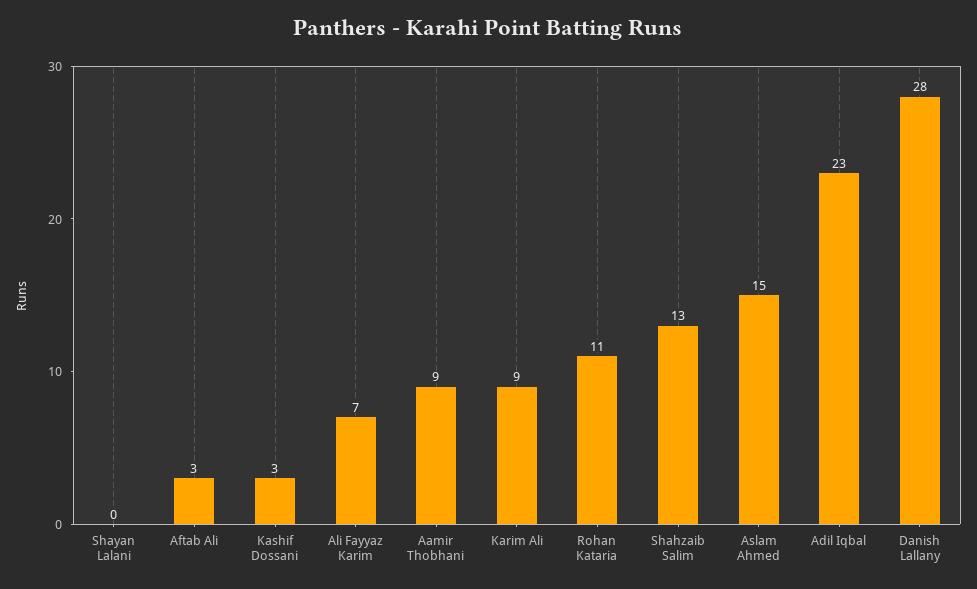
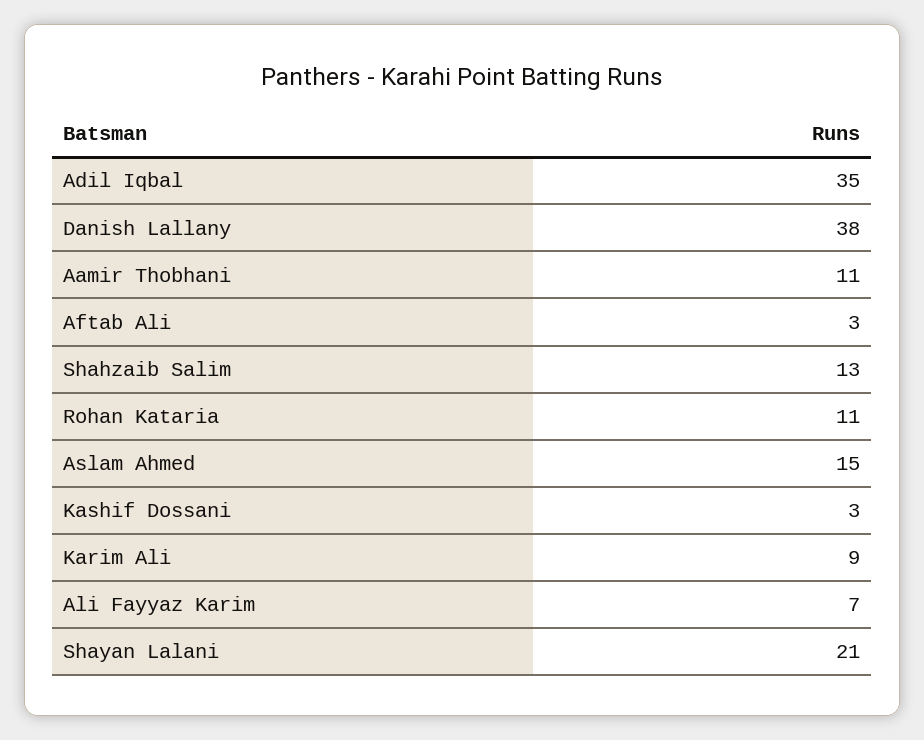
Shayan Lalani: 0 -> 21
Aamir Thobhani: 9 -> 11
Adil Iqbal: 23 -> 35
Danish Lallany: 28 -> 38

